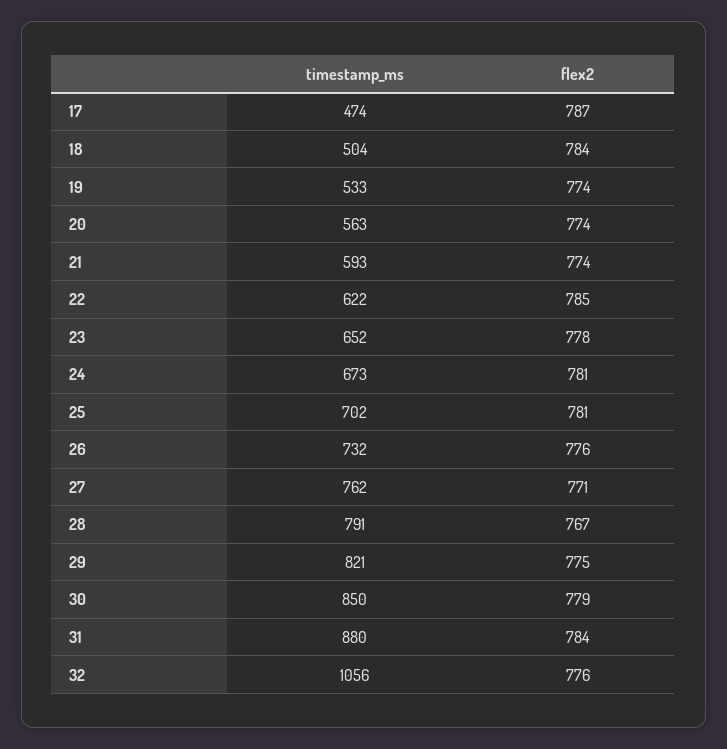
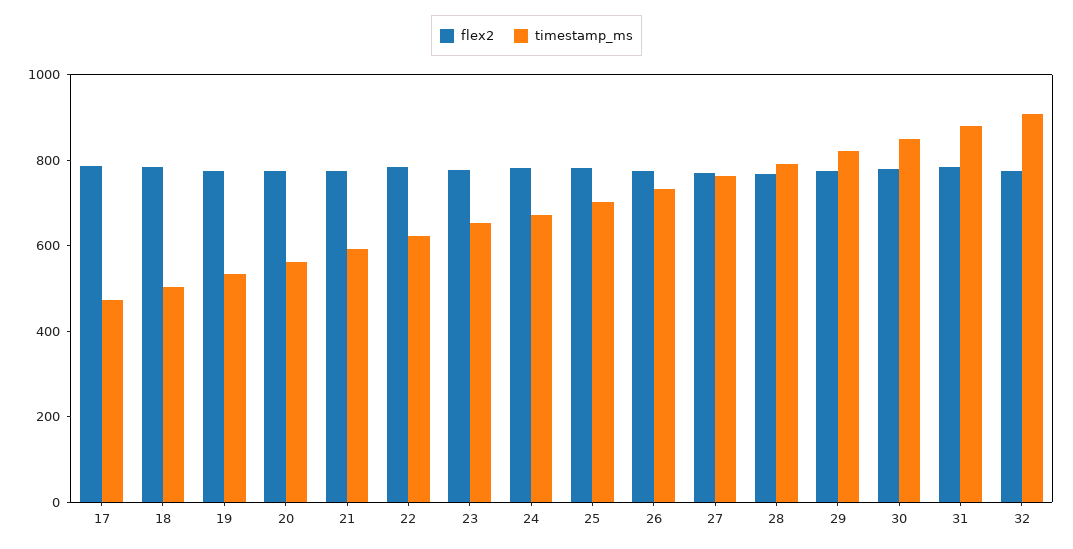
timestamp_ms, 32: 1056 -> 900

